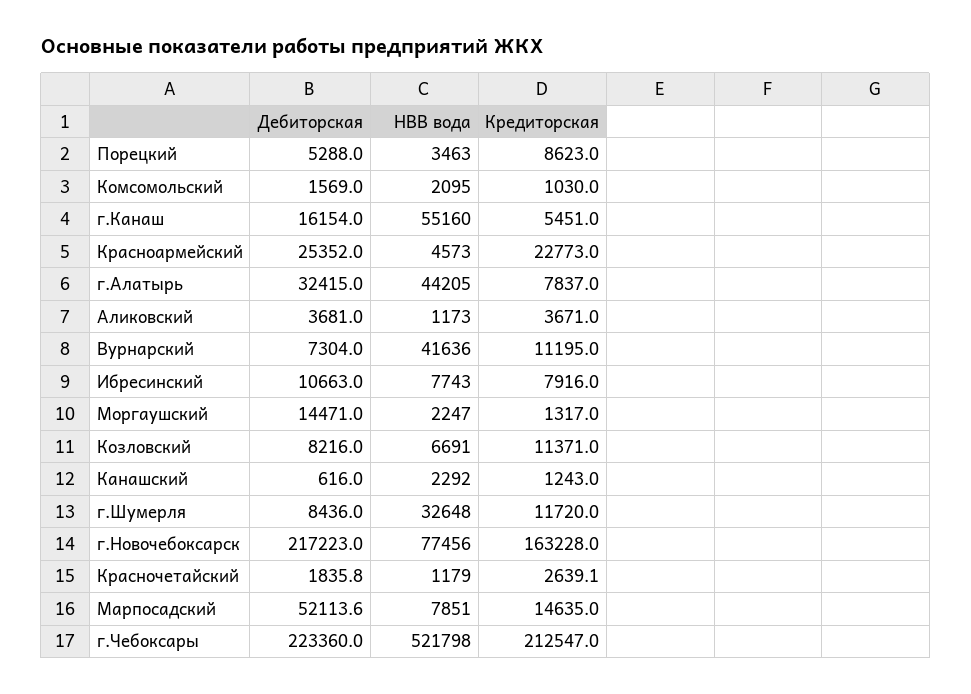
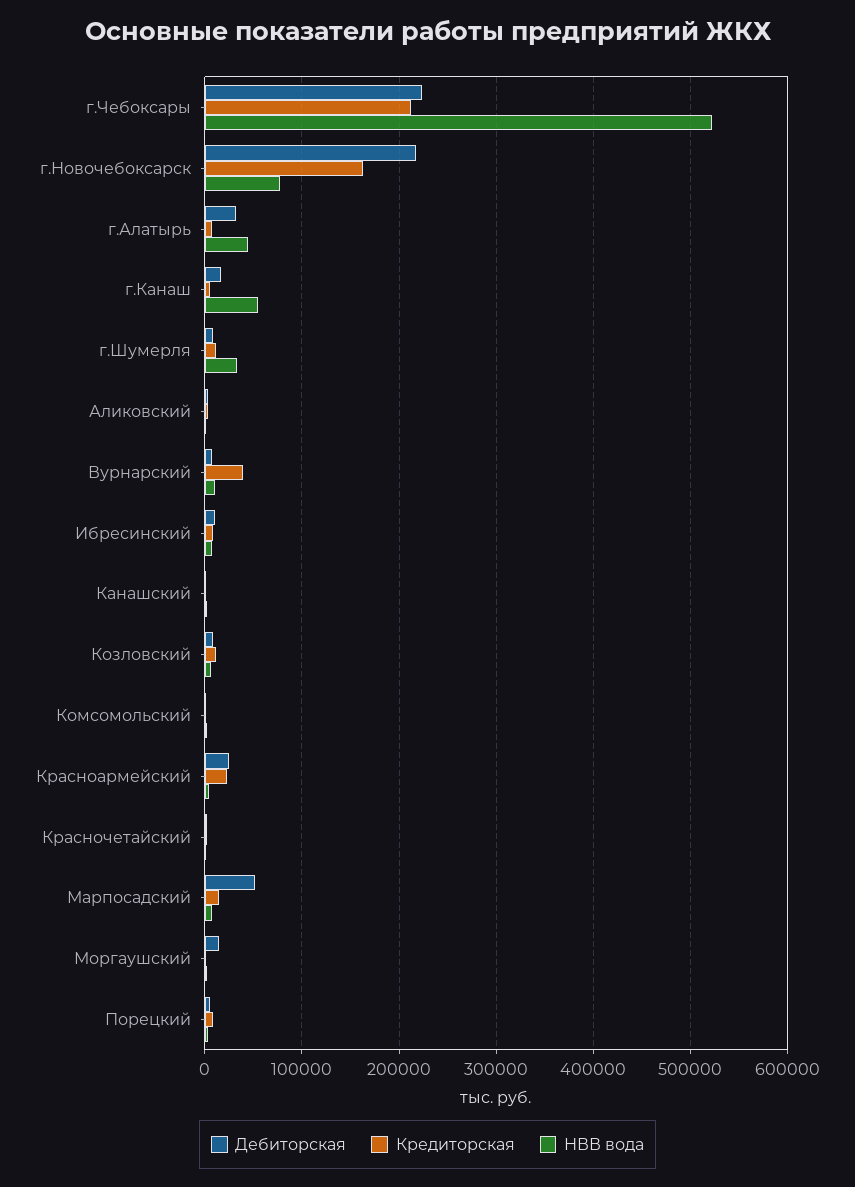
НВВ вода, Вурнарский: 41636 -> 10000
Кредиторская, Вурнарский: 11195 -> 40000

